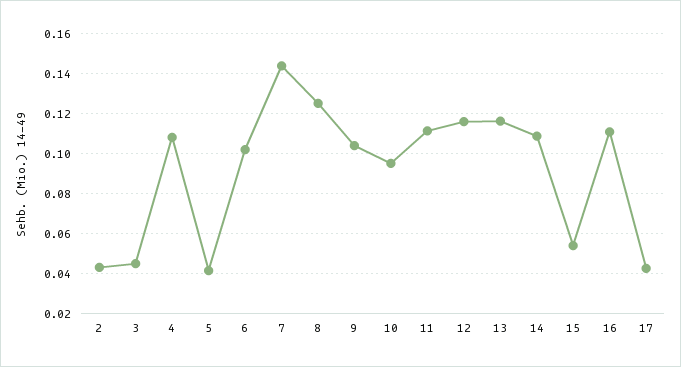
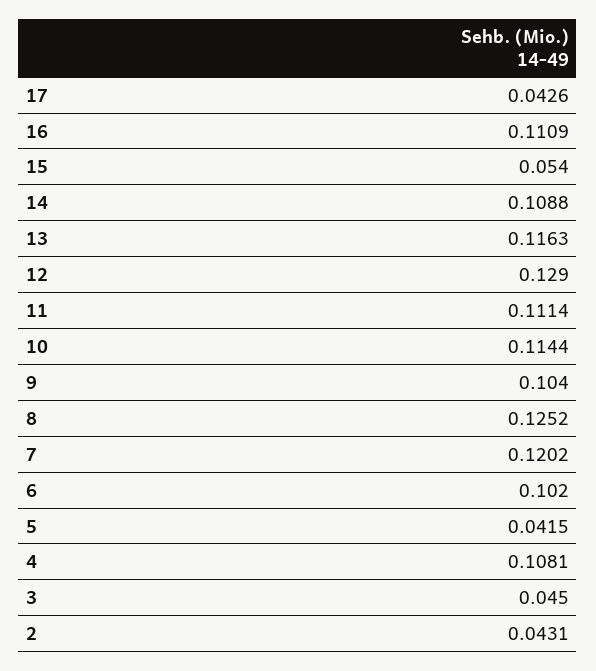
7: 0.145 -> 0.1202
10: 0.095 -> 0.1144
12: 0.115 -> 0.129

